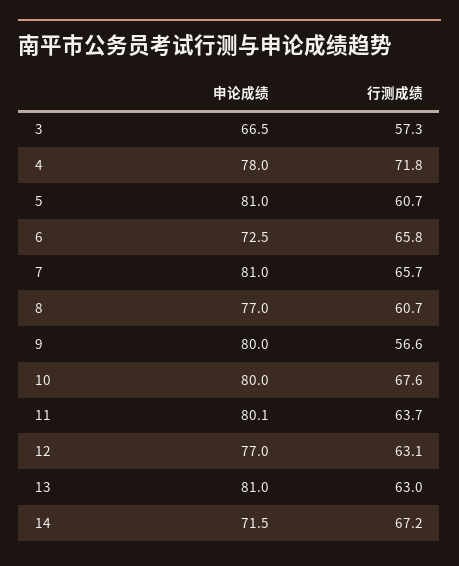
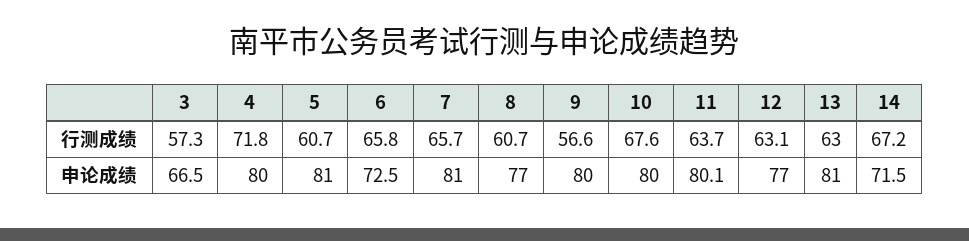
申论成绩, 4: 78 -> 80

